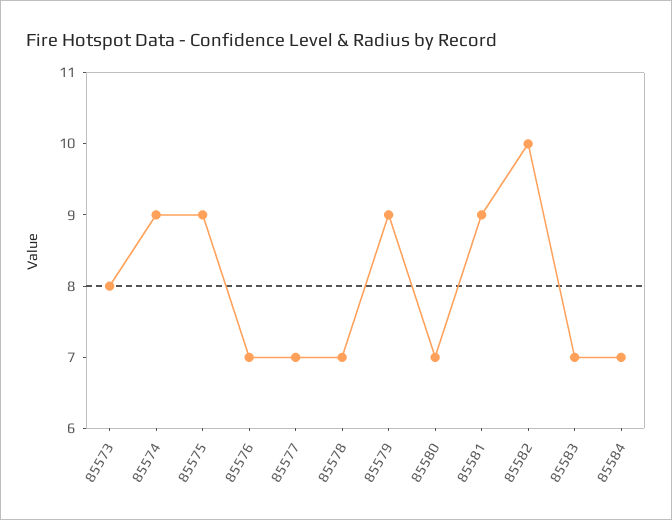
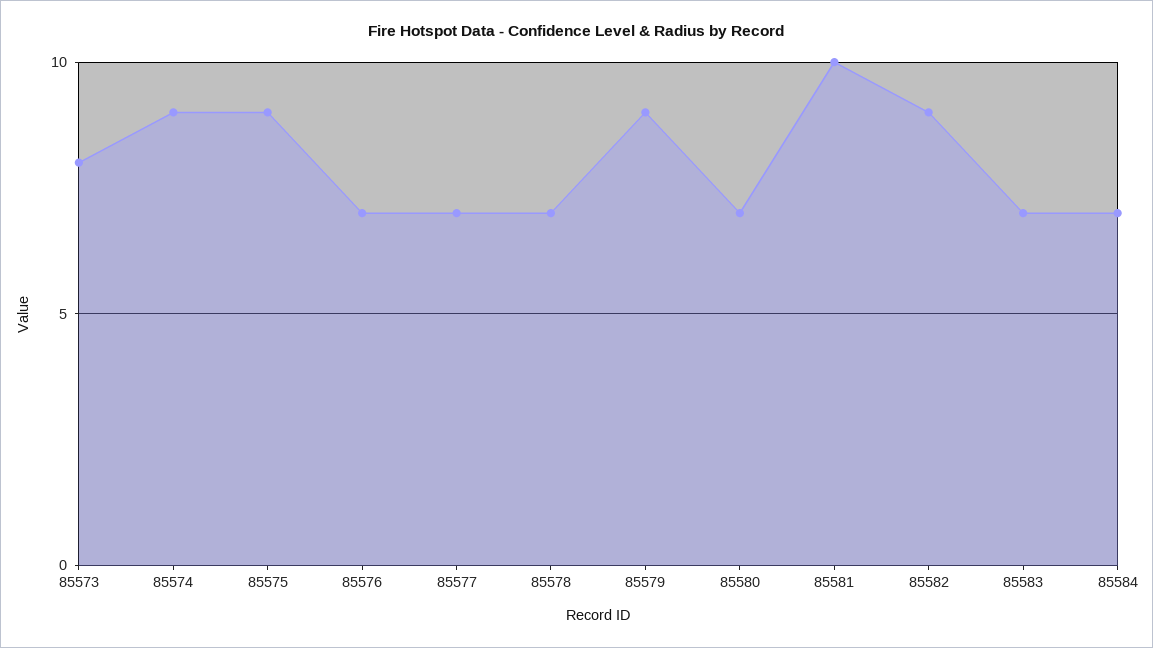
85581: 9 -> 10
85582: 10 -> 9

